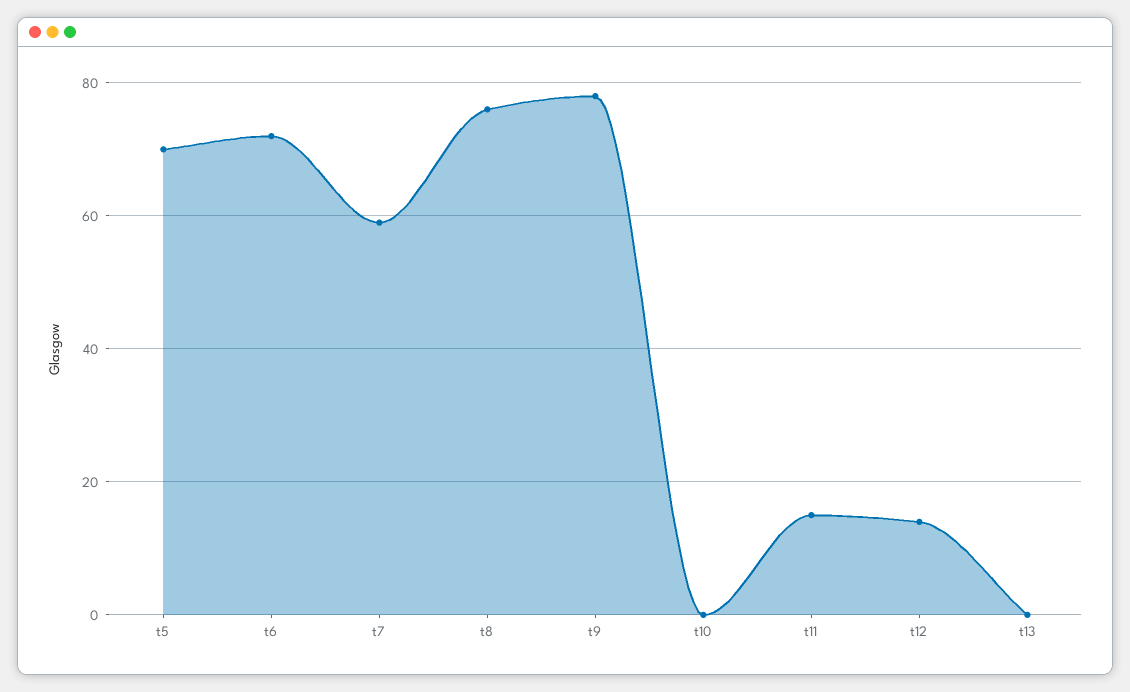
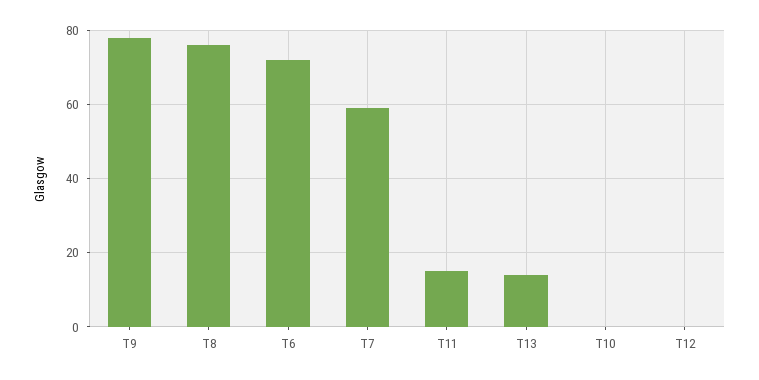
t5: 70 -> none
t12: 15 -> 0
t13: 0 -> 15

